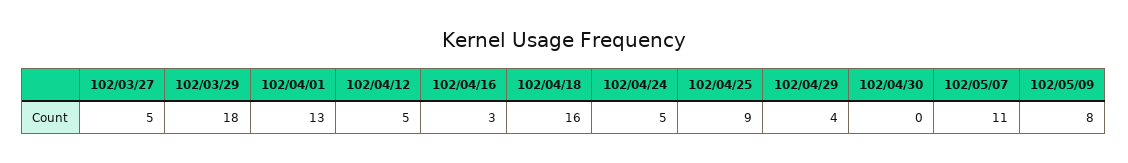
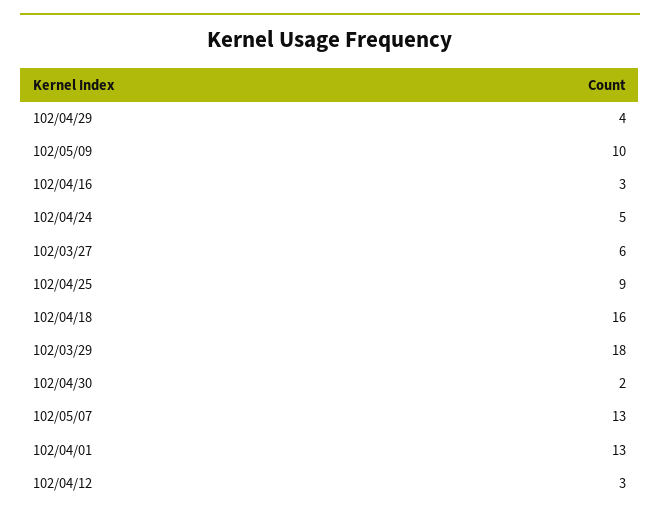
102/03/27: 5 -> 6
102/04/12: 5 -> 3
102/04/30: 0 -> 2
102/05/07: 11 -> 13
102/05/09: 8 -> 10

